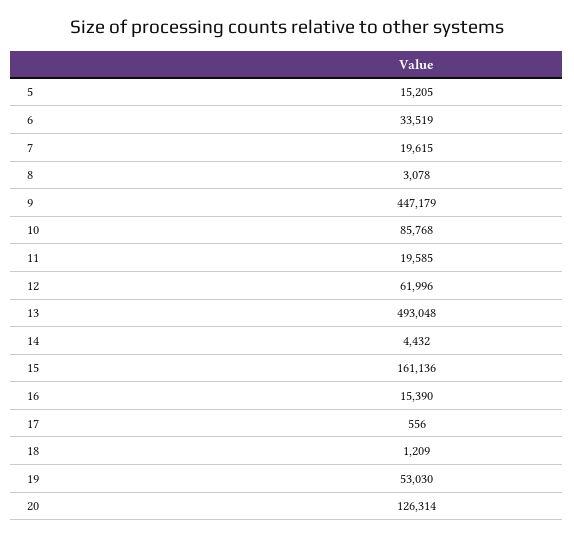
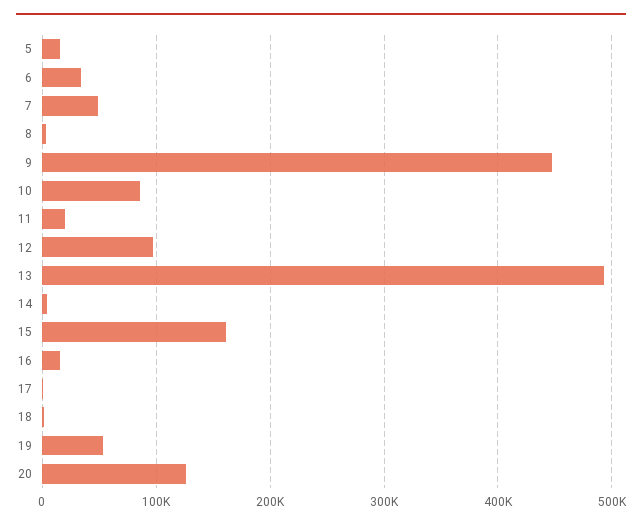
7: 19615 -> 50000
12: 61996 -> 100000

